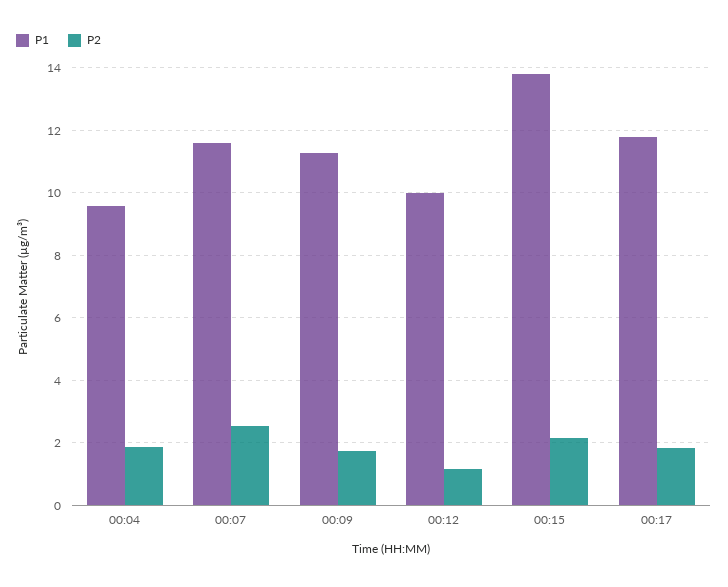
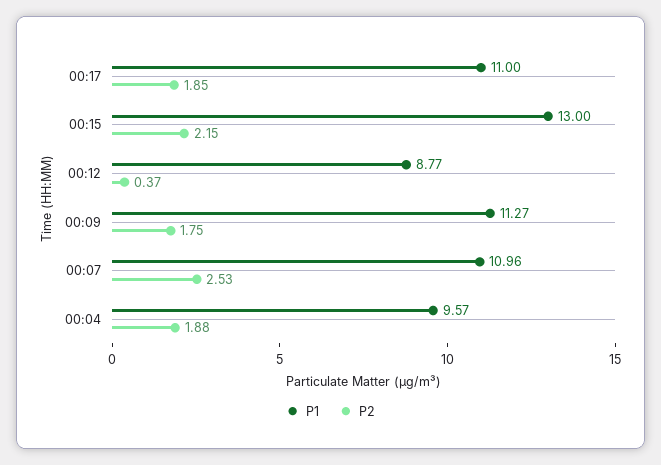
P1, 00:07: 11.6 -> 10.96
P1, 00:12: 10 -> 8.77
P2, 00:12: 1.2 -> 0.37
P1, 00:15: 13.8 -> 13
P1, 00:17: 11.8 -> 11

